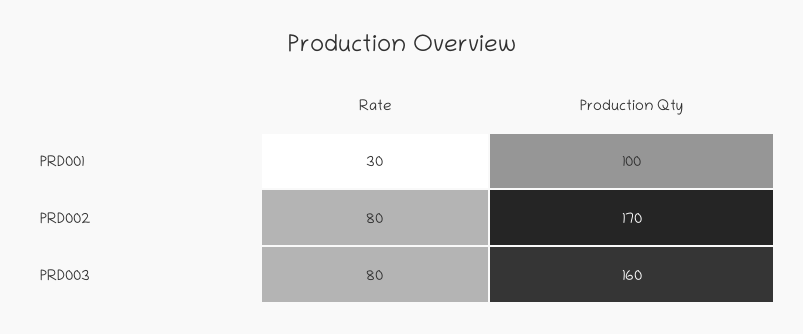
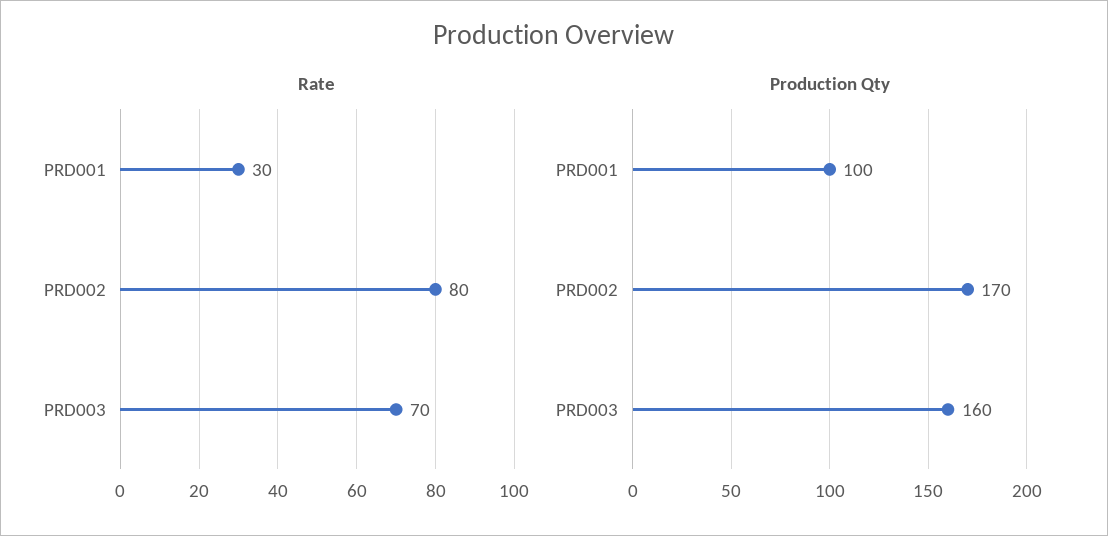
Rate, PRD003: 80 -> 70

